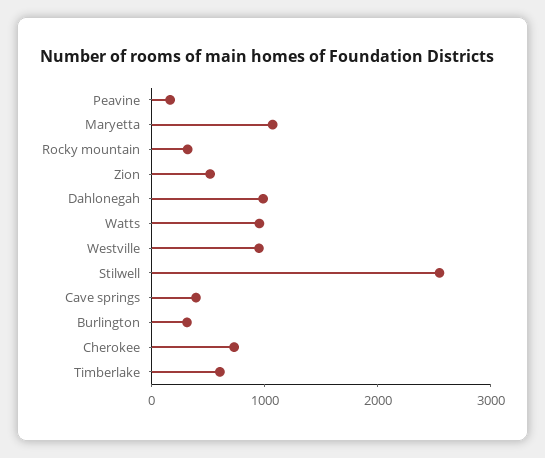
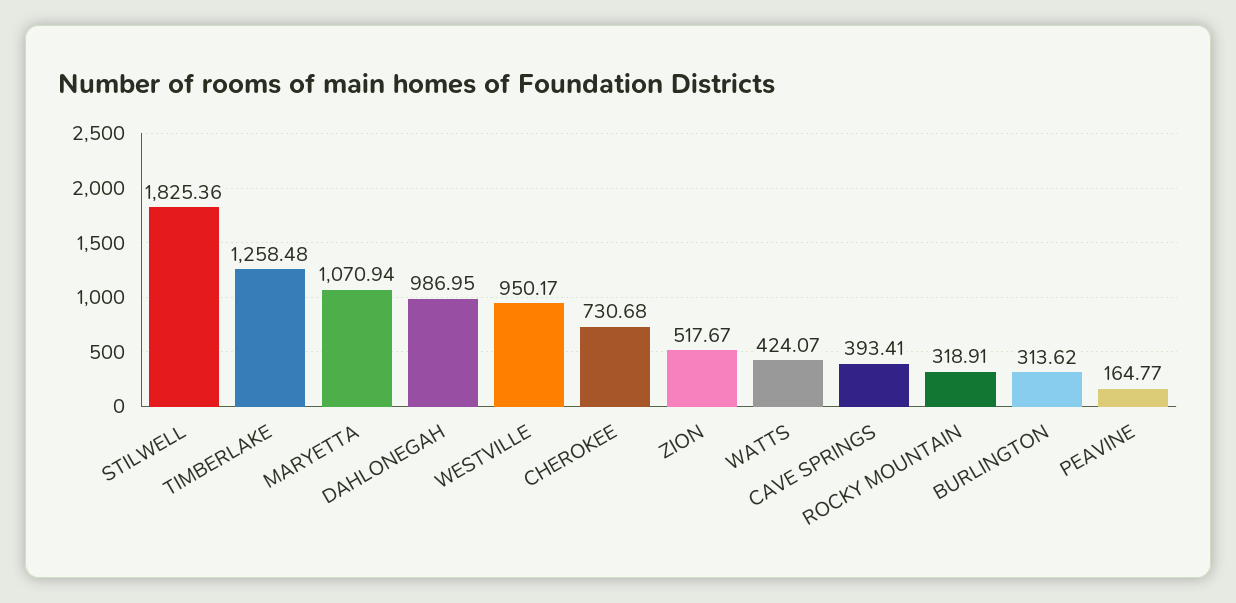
Watts: 1000 -> 424.07
Stilwell: 2600 -> 1825.36
Timberlake: 600 -> 1258.48

